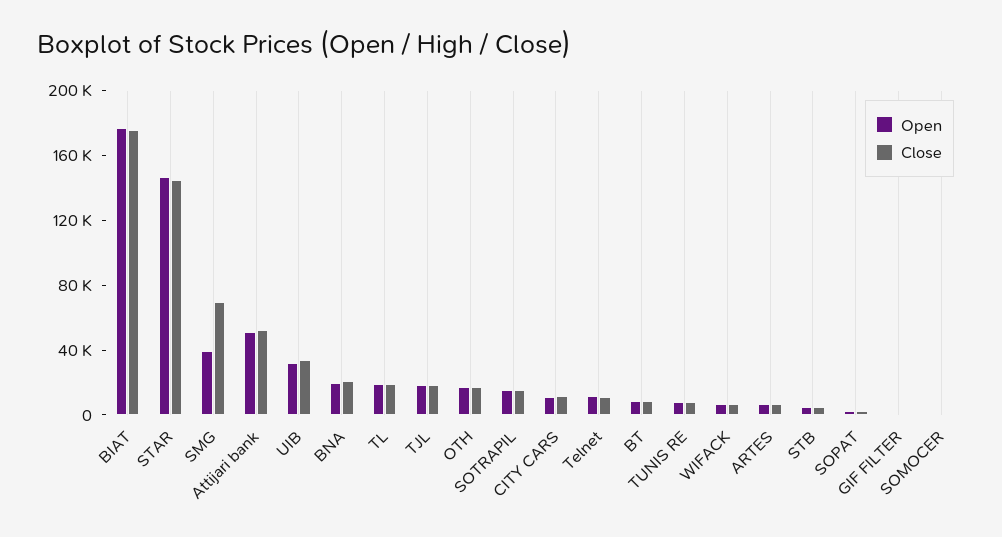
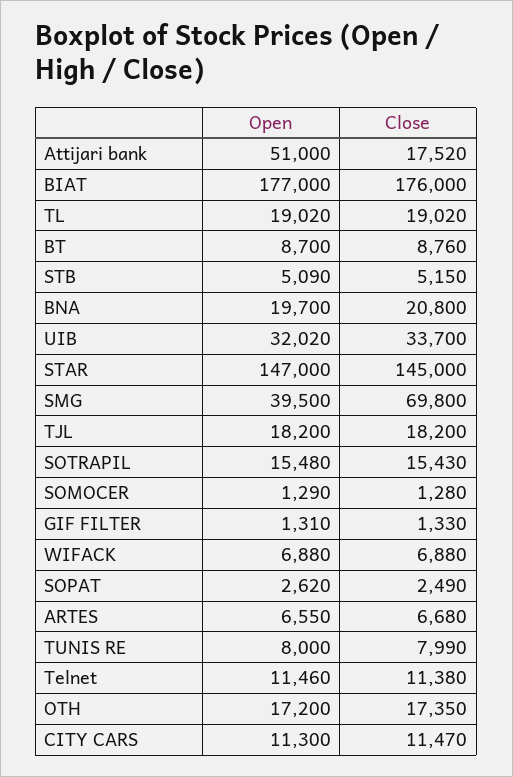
Close, Attijari bank: 50000 -> 17520

